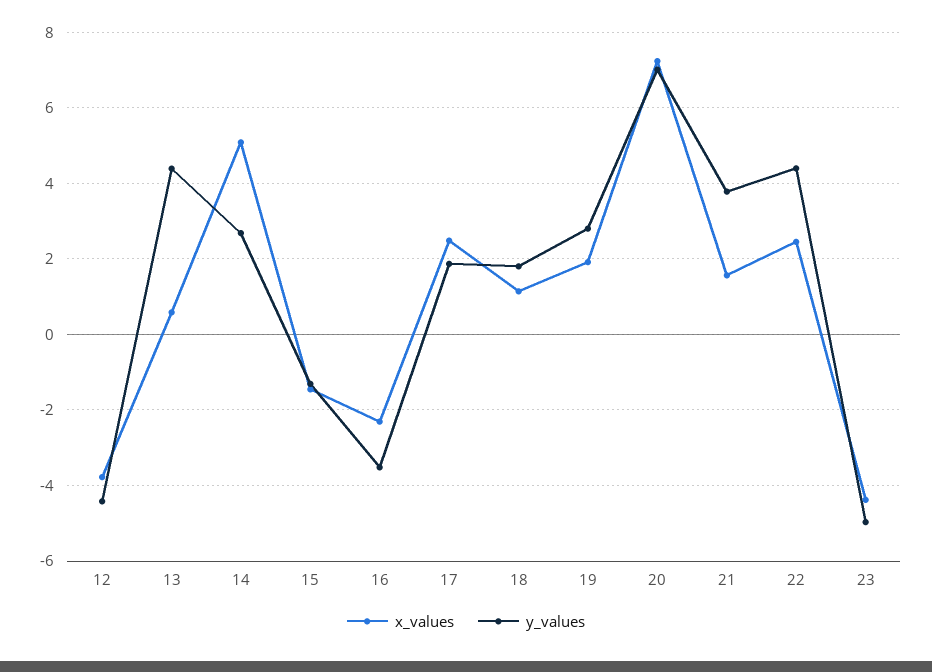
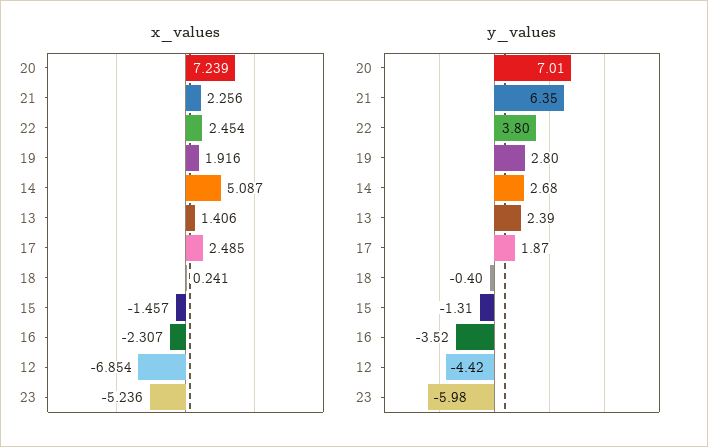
x_values, 12: -3.8 -> -6.854
x_values, 13: 0.6 -> 1.406
y_values, 13: 4.4 -> 2.39
x_values, 18: 1.2 -> 0.241
y_values, 18: 1.8 -> -0.4
x_values, 21: 1.6 -> 2.256
y_values, 21: 3.8 -> 6.35
y_values, 22: 4.4 -> 3.8
x_values, 23: -4.4 -> -5.236
y_values, 23: -5 -> -5.98

